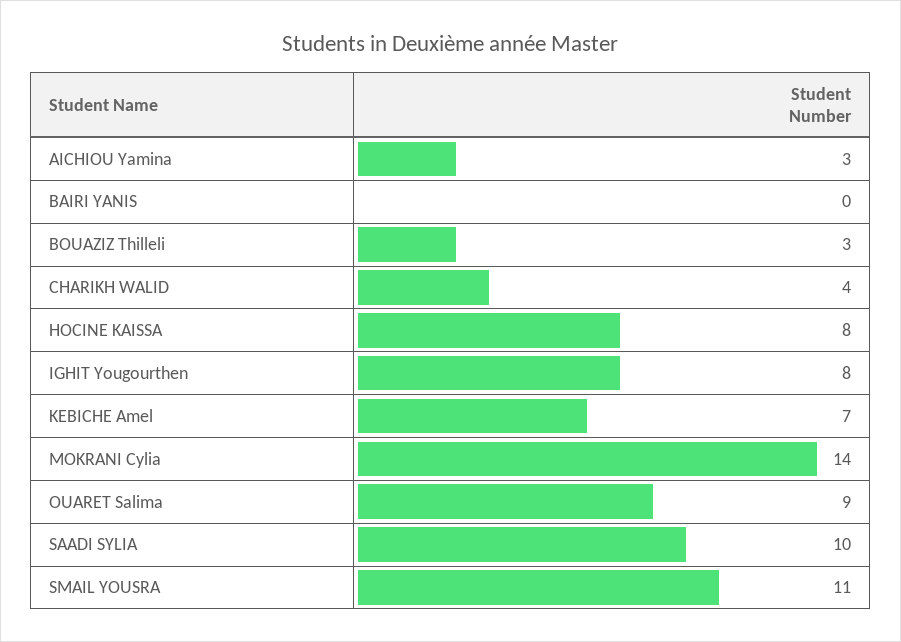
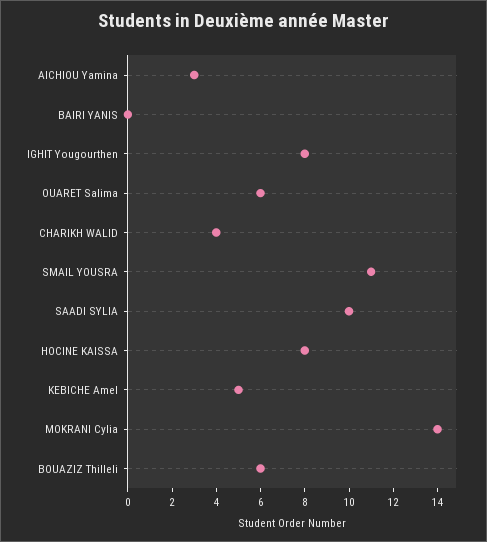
BOUAZIZ Thilleli: 3 -> 6
KEBICHE Amel: 7 -> 5
OUARET Salima: 9 -> 6

